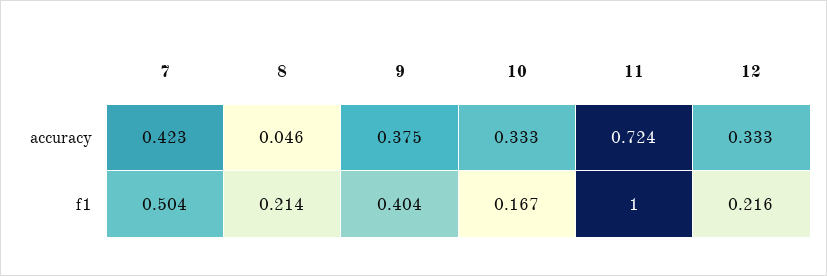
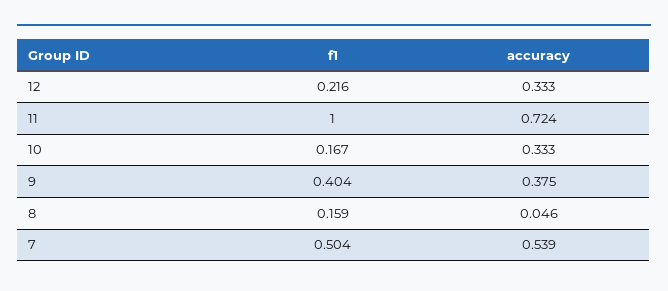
7, accuracy: 0.423 -> 0.539
8, f1: 0.214 -> 0.159

